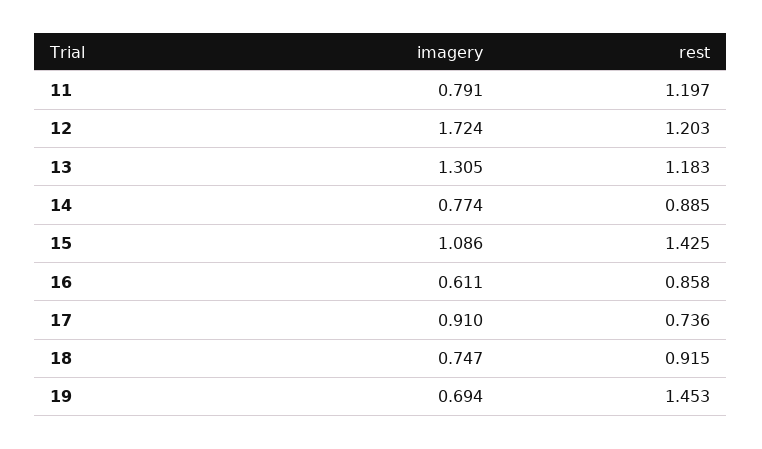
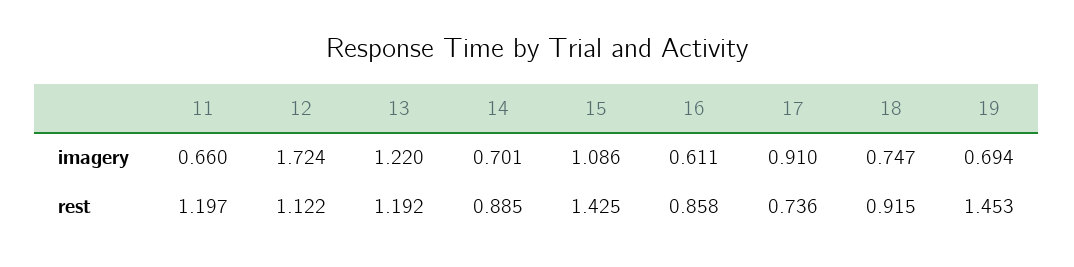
imagery, 11: 0.791 -> 0.66
rest, 12: 1.203 -> 1.122
imagery, 13: 1.305 -> 1.22
rest, 13: 1.183 -> 1.192
imagery, 14: 0.774 -> 0.701

